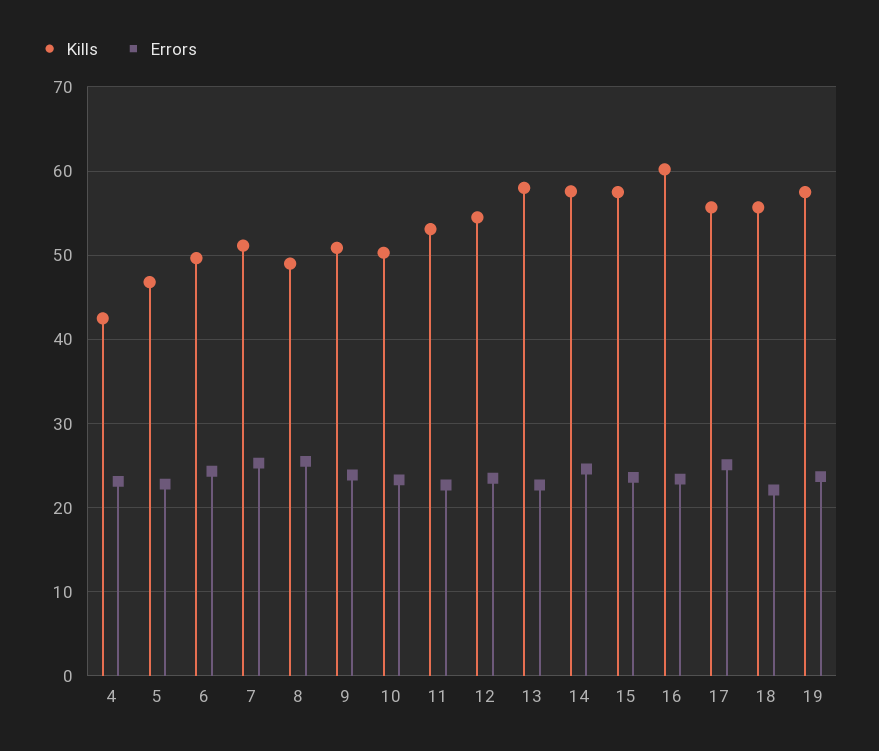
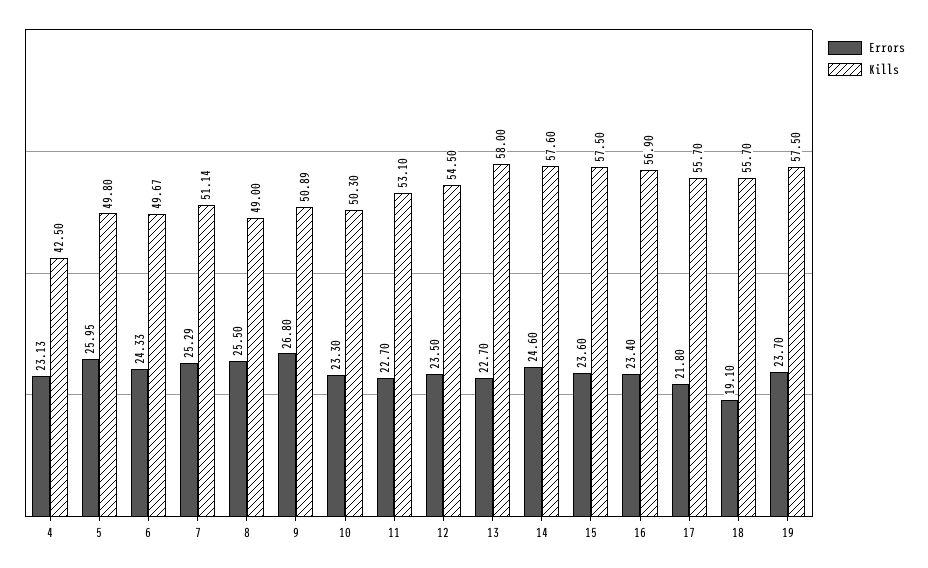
Kills, 5: 47 -> 49.8
Errors, 5: 23 -> 25.95
Errors, 9: 24 -> 26.8
Kills, 16: 60 -> 56.9
Errors, 17: 25 -> 21.8
Errors, 18: 22 -> 19.1

